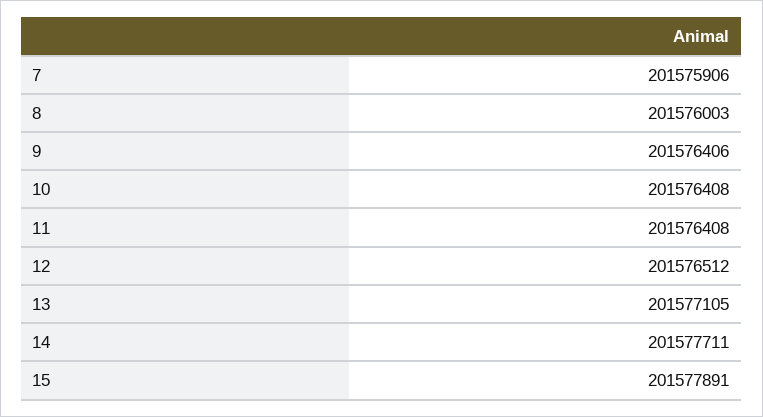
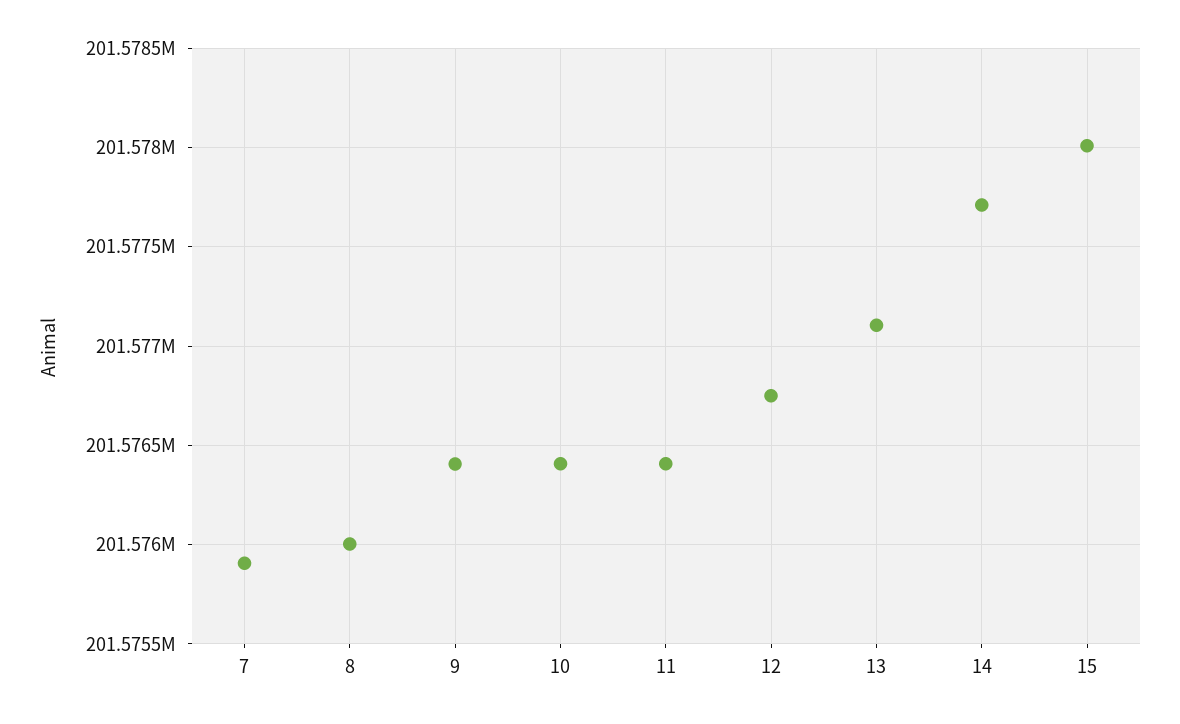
12: 201576512 -> 201576750
15: 201577891 -> 201578000

